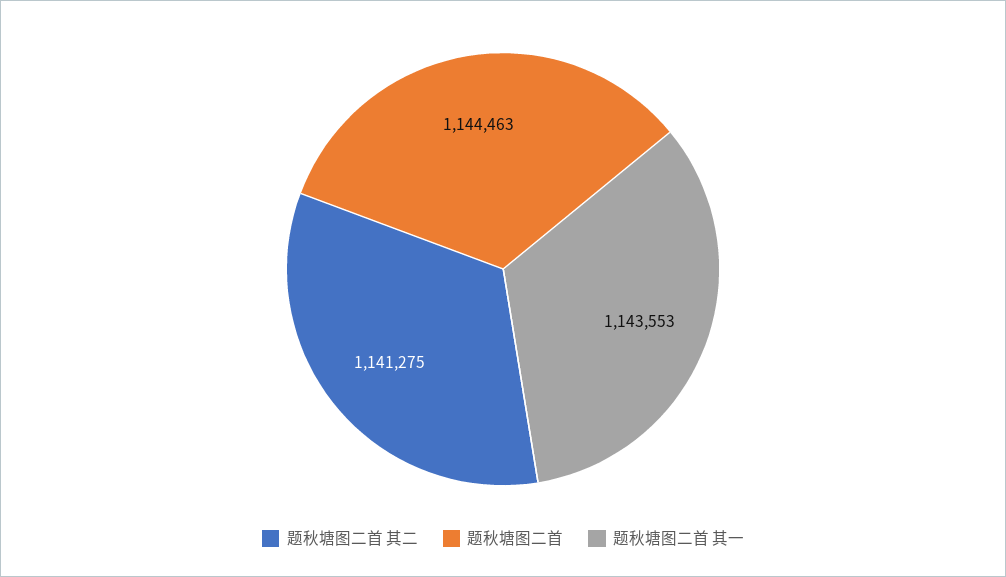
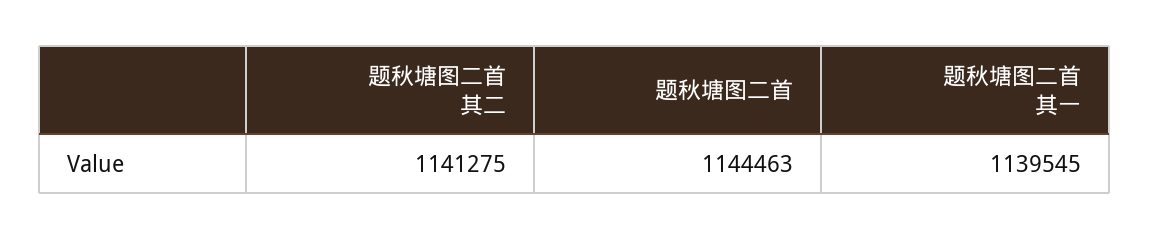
题秋塘图二首 其一: 1143553 -> 1139545

